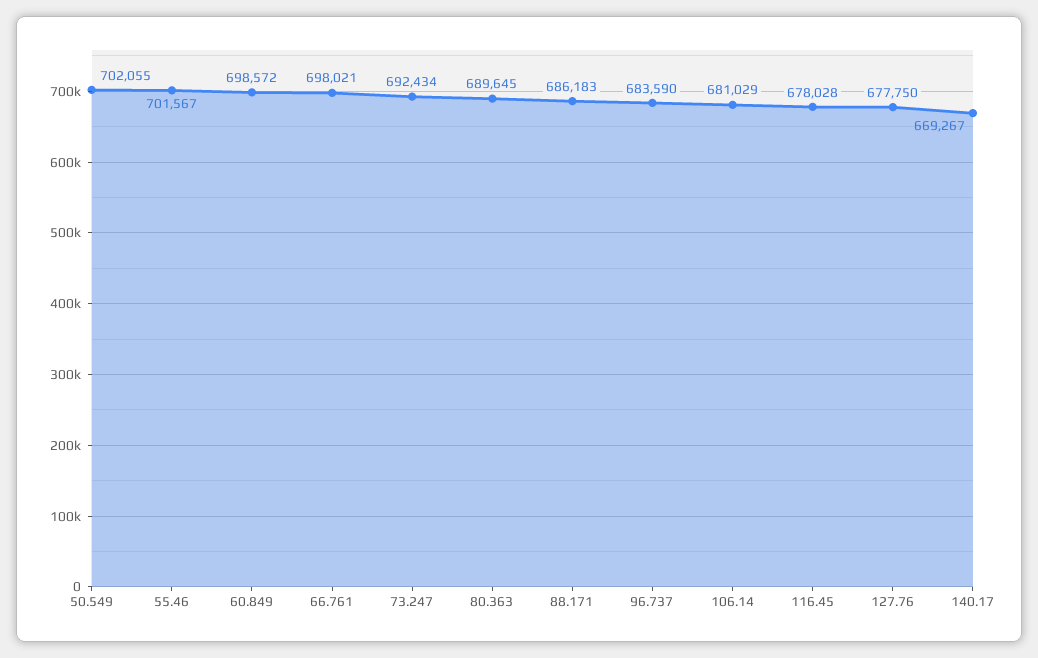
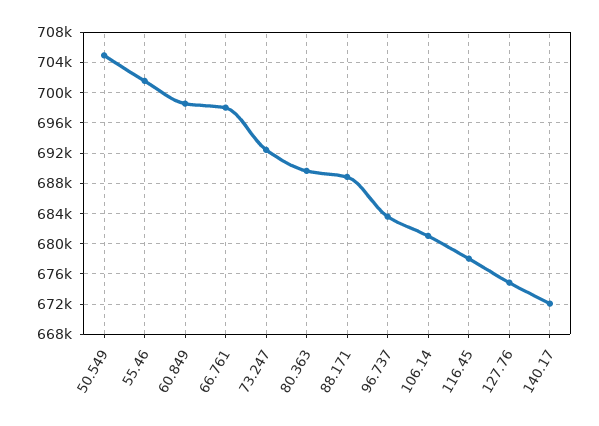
50.549: 702055 -> 705000
88.171: 686183 -> 689000
127.76: 677750 -> 675000
140.17: 669267 -> 672000

